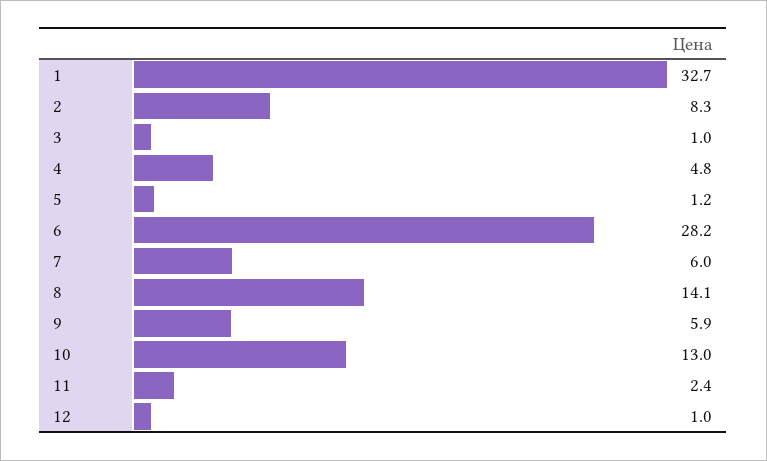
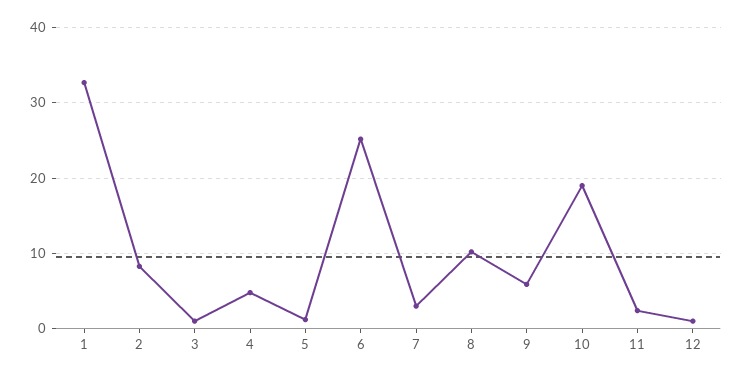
6: 28.2 -> 25
7: 6 -> 3
8: 14.1 -> 10
10: 13 -> 19

